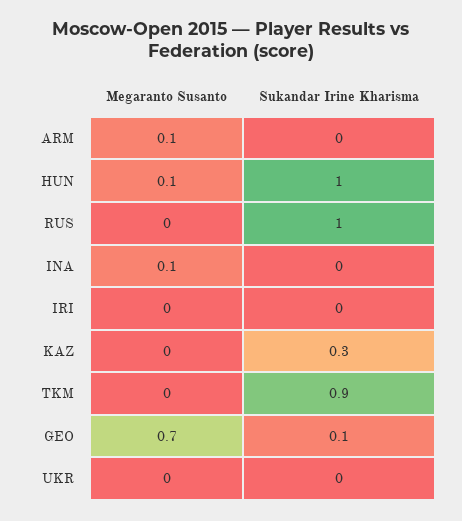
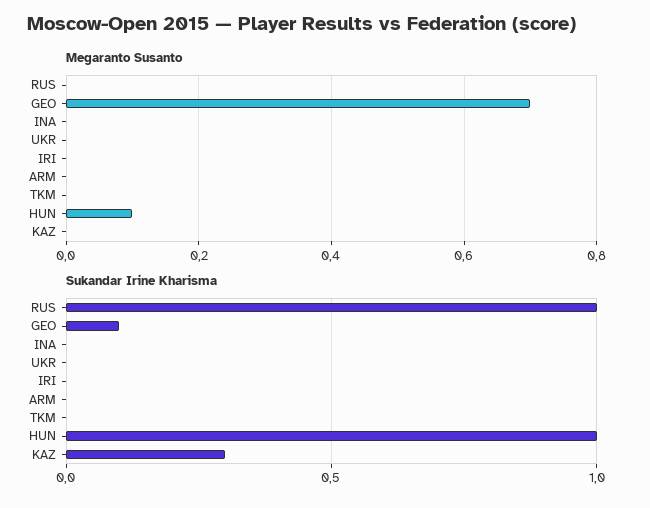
Megaranto Susanto, ARM: 0.1 -> 0
Megaranto Susanto, INA: 0.1 -> 0
Sukandar Irine Kharisma, TKM: 0.9 -> 0

